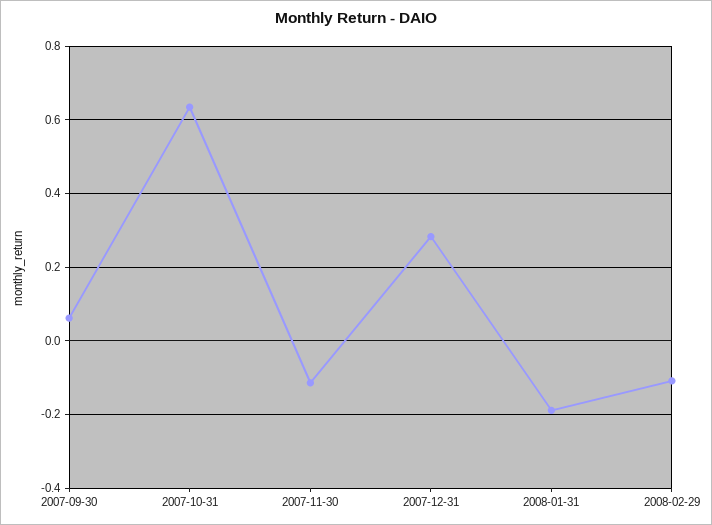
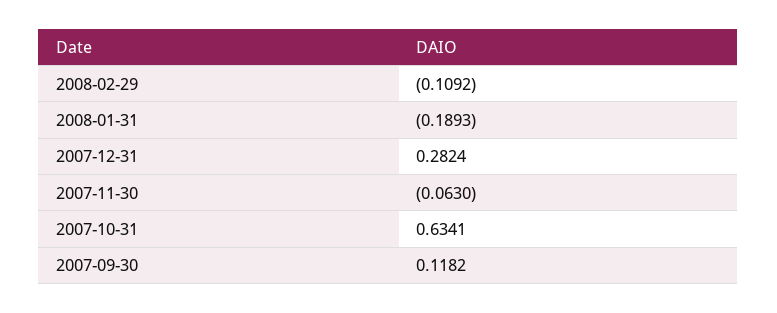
2007-09-30: 0.06 -> 0.1182
2007-11-30: -0.12 -> -0.063

